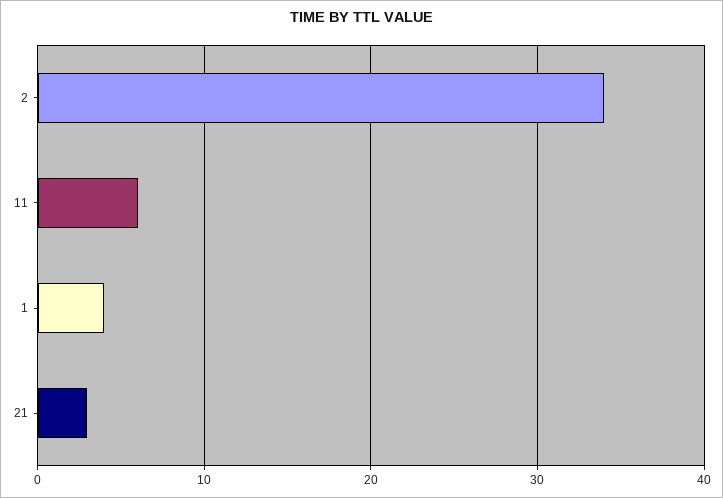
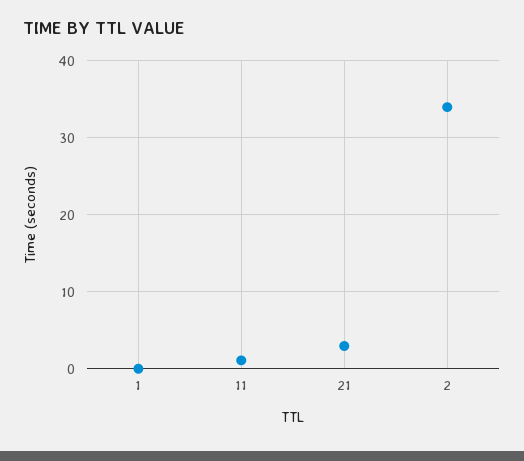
11: 6 -> 1
1: 4 -> 0

